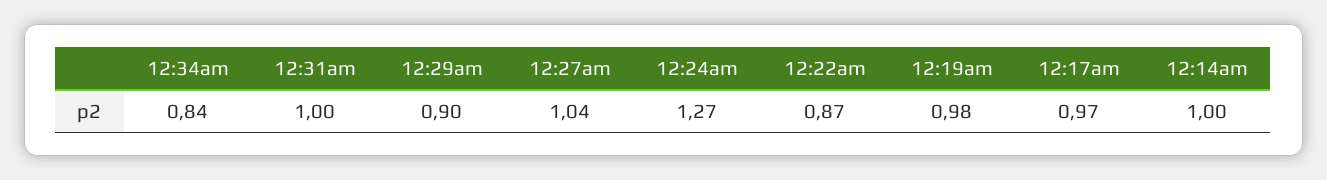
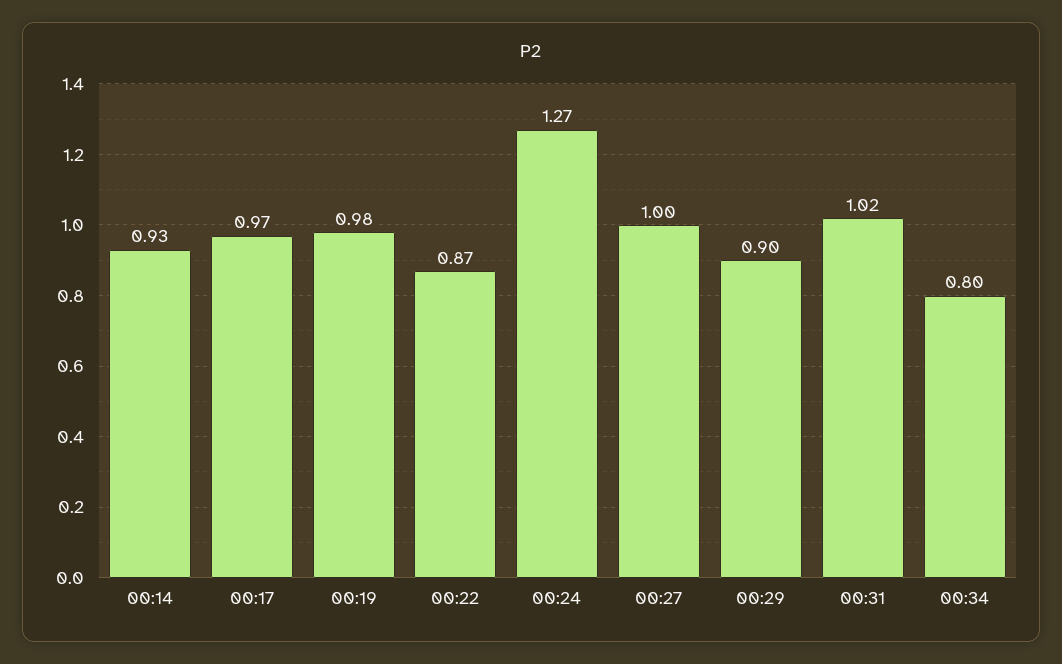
12:34am: 0.84 -> 0.8
12:31am: 1 -> 1.02
12:27am: 1.04 -> 1
12:14am: 1 -> 0.93

